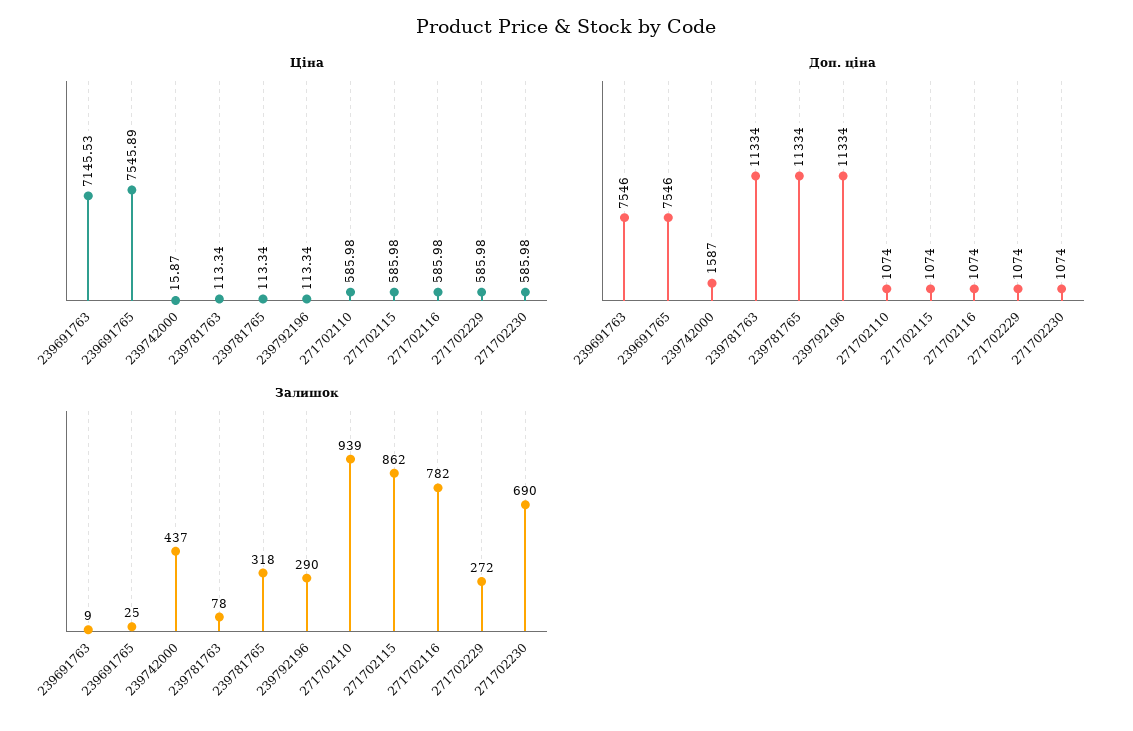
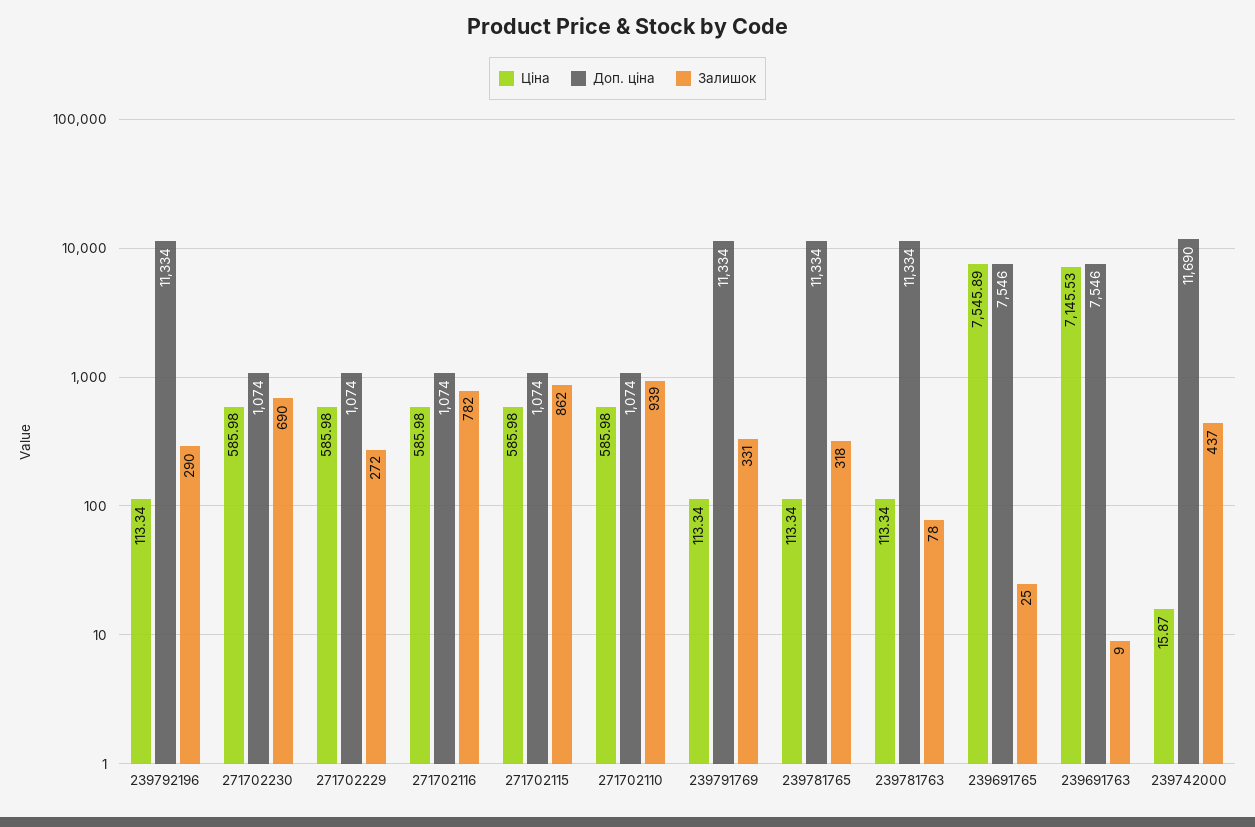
Доп. ціна, 239742000: 1587 -> 11690
Ціна, 239791769: none -> 113.34
Доп. ціна, 239791769: none -> 11334
Залишок, 239791769: none -> 331

